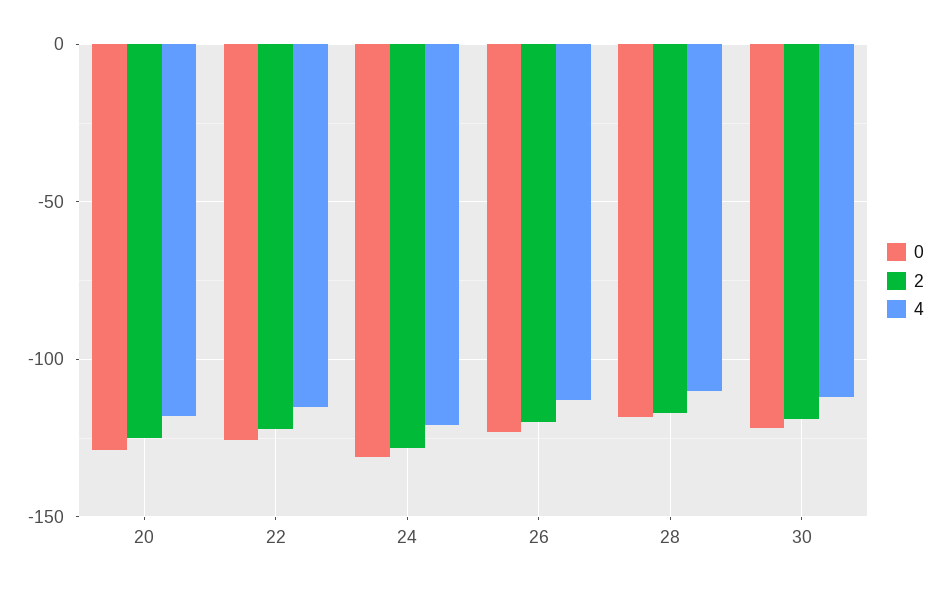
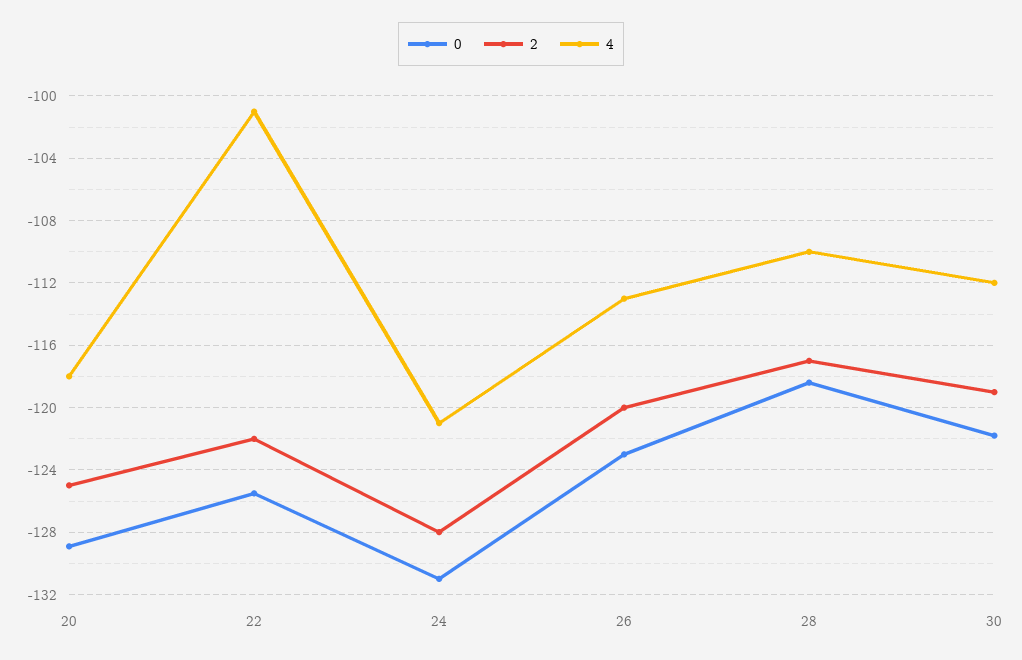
4, 22: -115 -> -101

